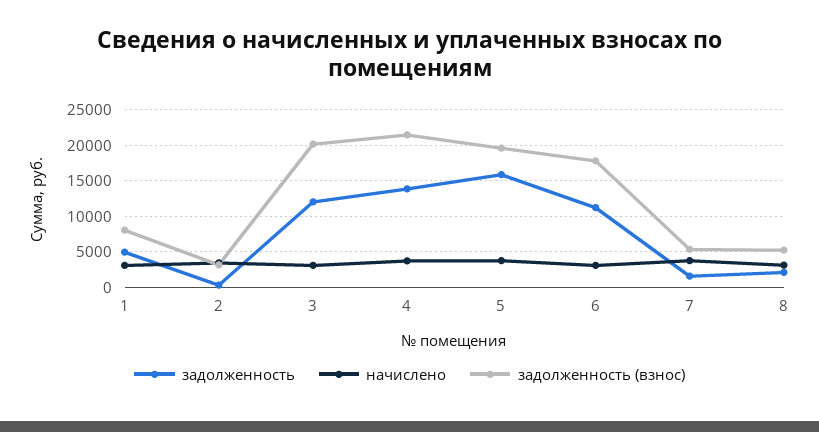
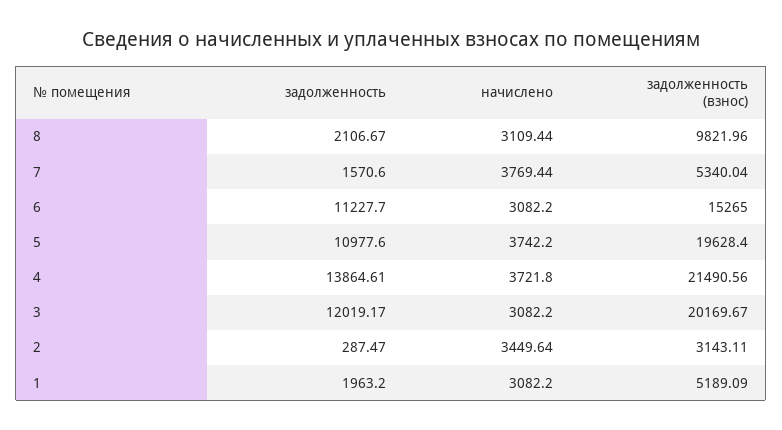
задолженность, 1: 5000 -> 1963.2
задолженность (взнос), 1: 8000 -> 5189.09
задолженность, 5: 16000 -> 10977.6
задолженность (взнос), 6: 18000 -> 15265
задолженность (взнос), 8: 5000 -> 9821.96

